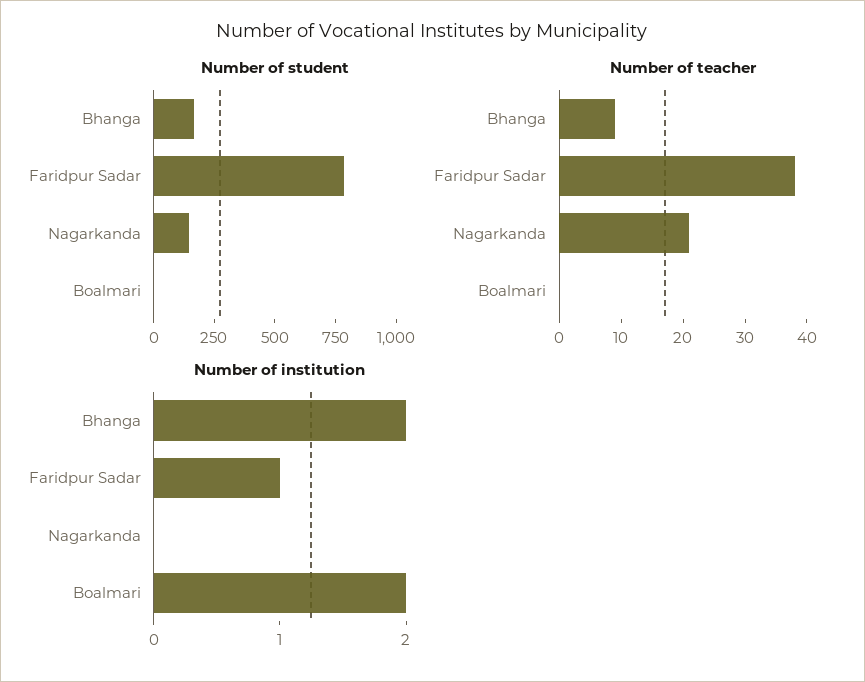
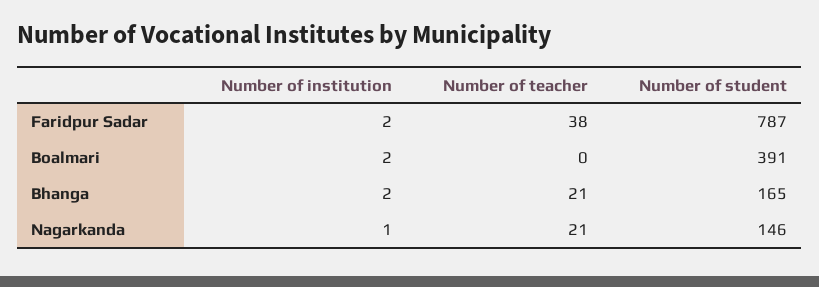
Number of student, Boalmari: 0 -> 391
Number of teacher, Bhanga: 10 -> 21
Number of institution, Faridpur Sadar: 1 -> 2
Number of institution, Nagarkanda: 0 -> 1

